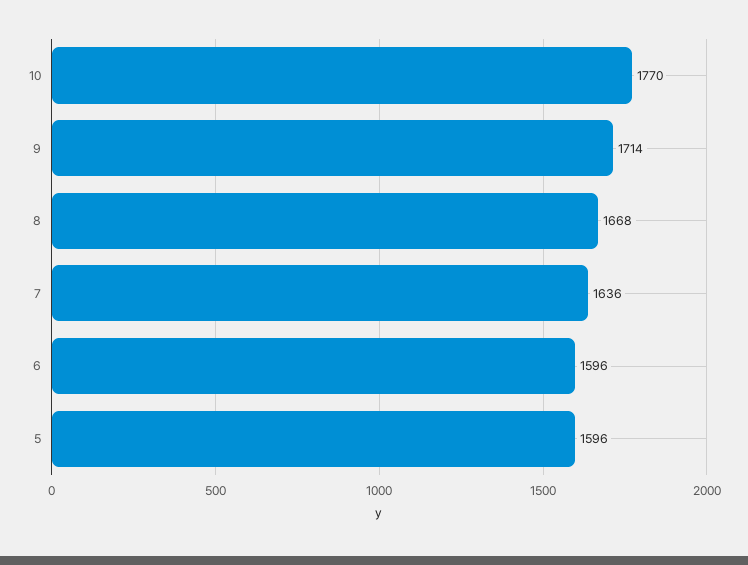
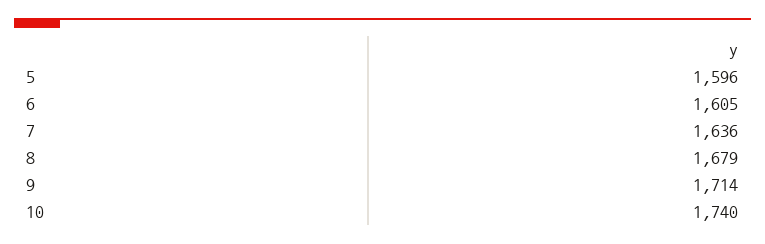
10: 1770 -> 1740
8: 1668 -> 1679
6: 1596 -> 1605

